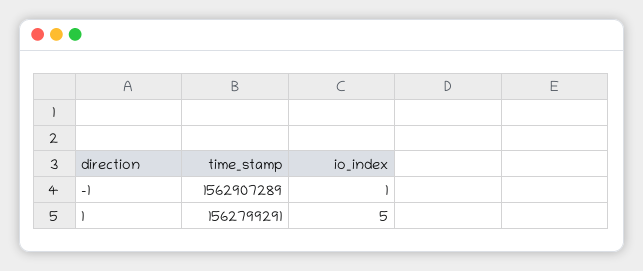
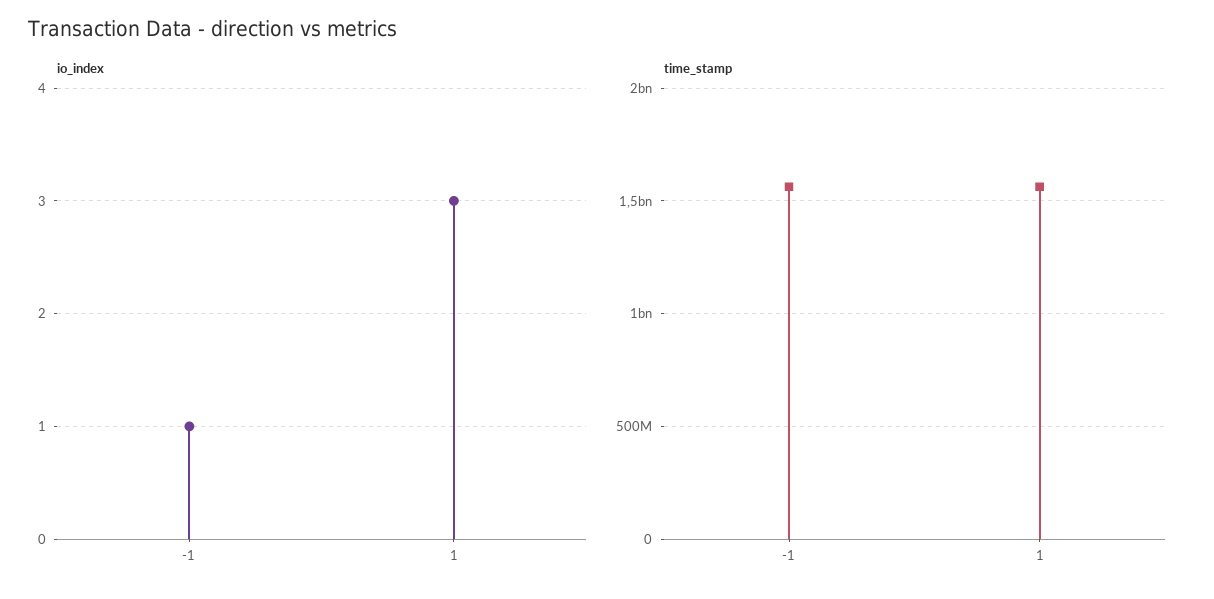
io_index, 1: 5 -> 3

